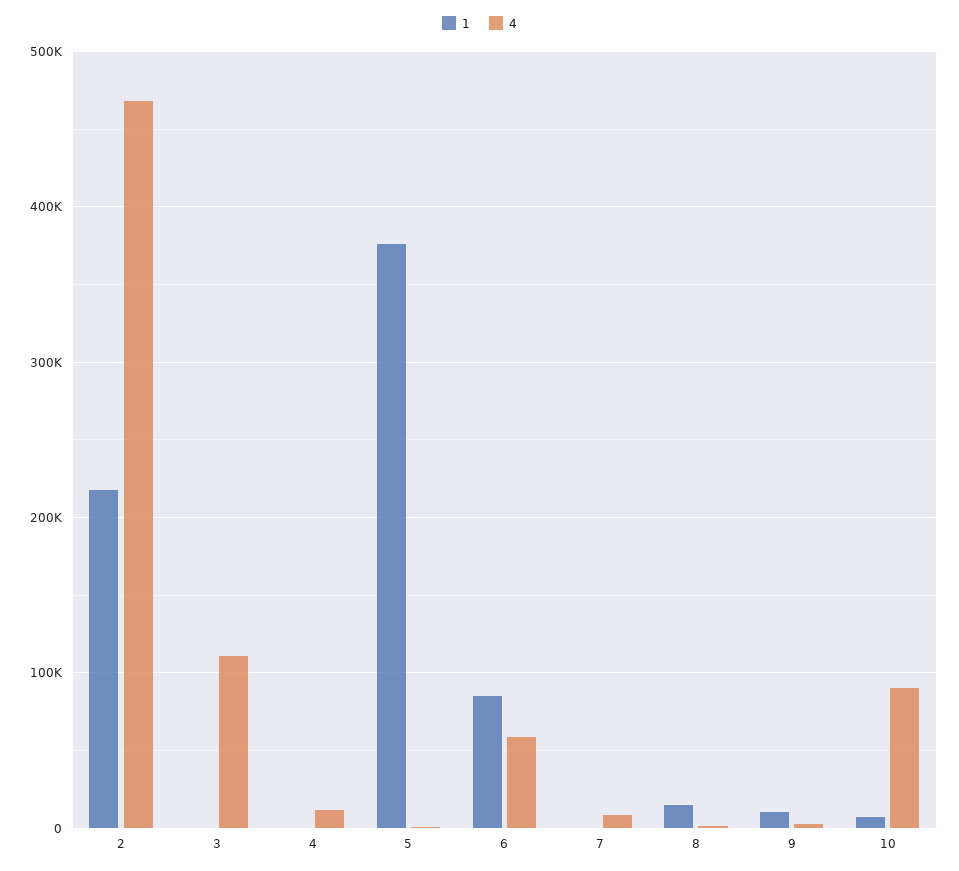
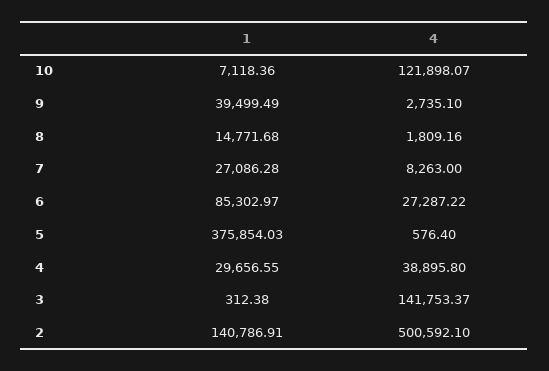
1, 2: 220000 -> 140786.91
4, 2: 470000 -> 500592.1
4, 3: 110000 -> 141753.37
1, 4: 0 -> 29656.55
4, 4: 10000 -> 38895.8
4, 6: 60000 -> 27287.22
1, 7: 0 -> 27086.28
1, 9: 10000 -> 39499.49
4, 10: 90000 -> 121898.07

